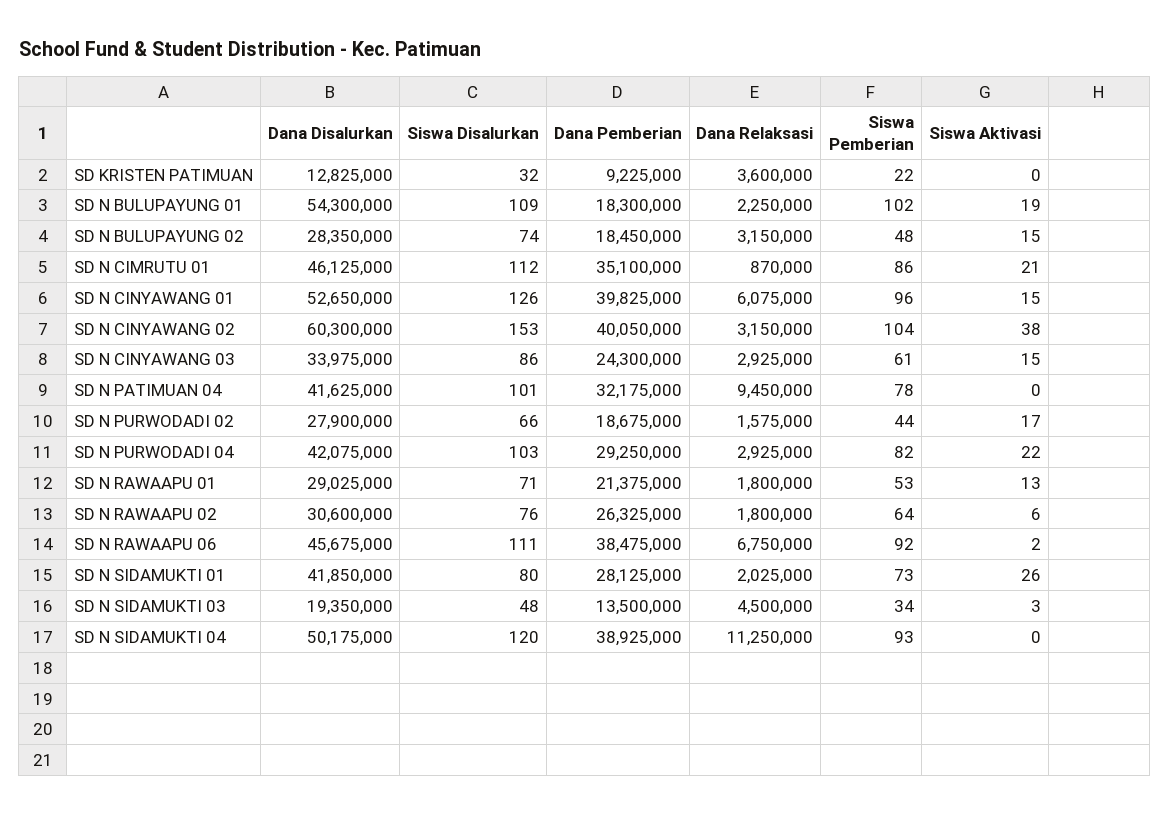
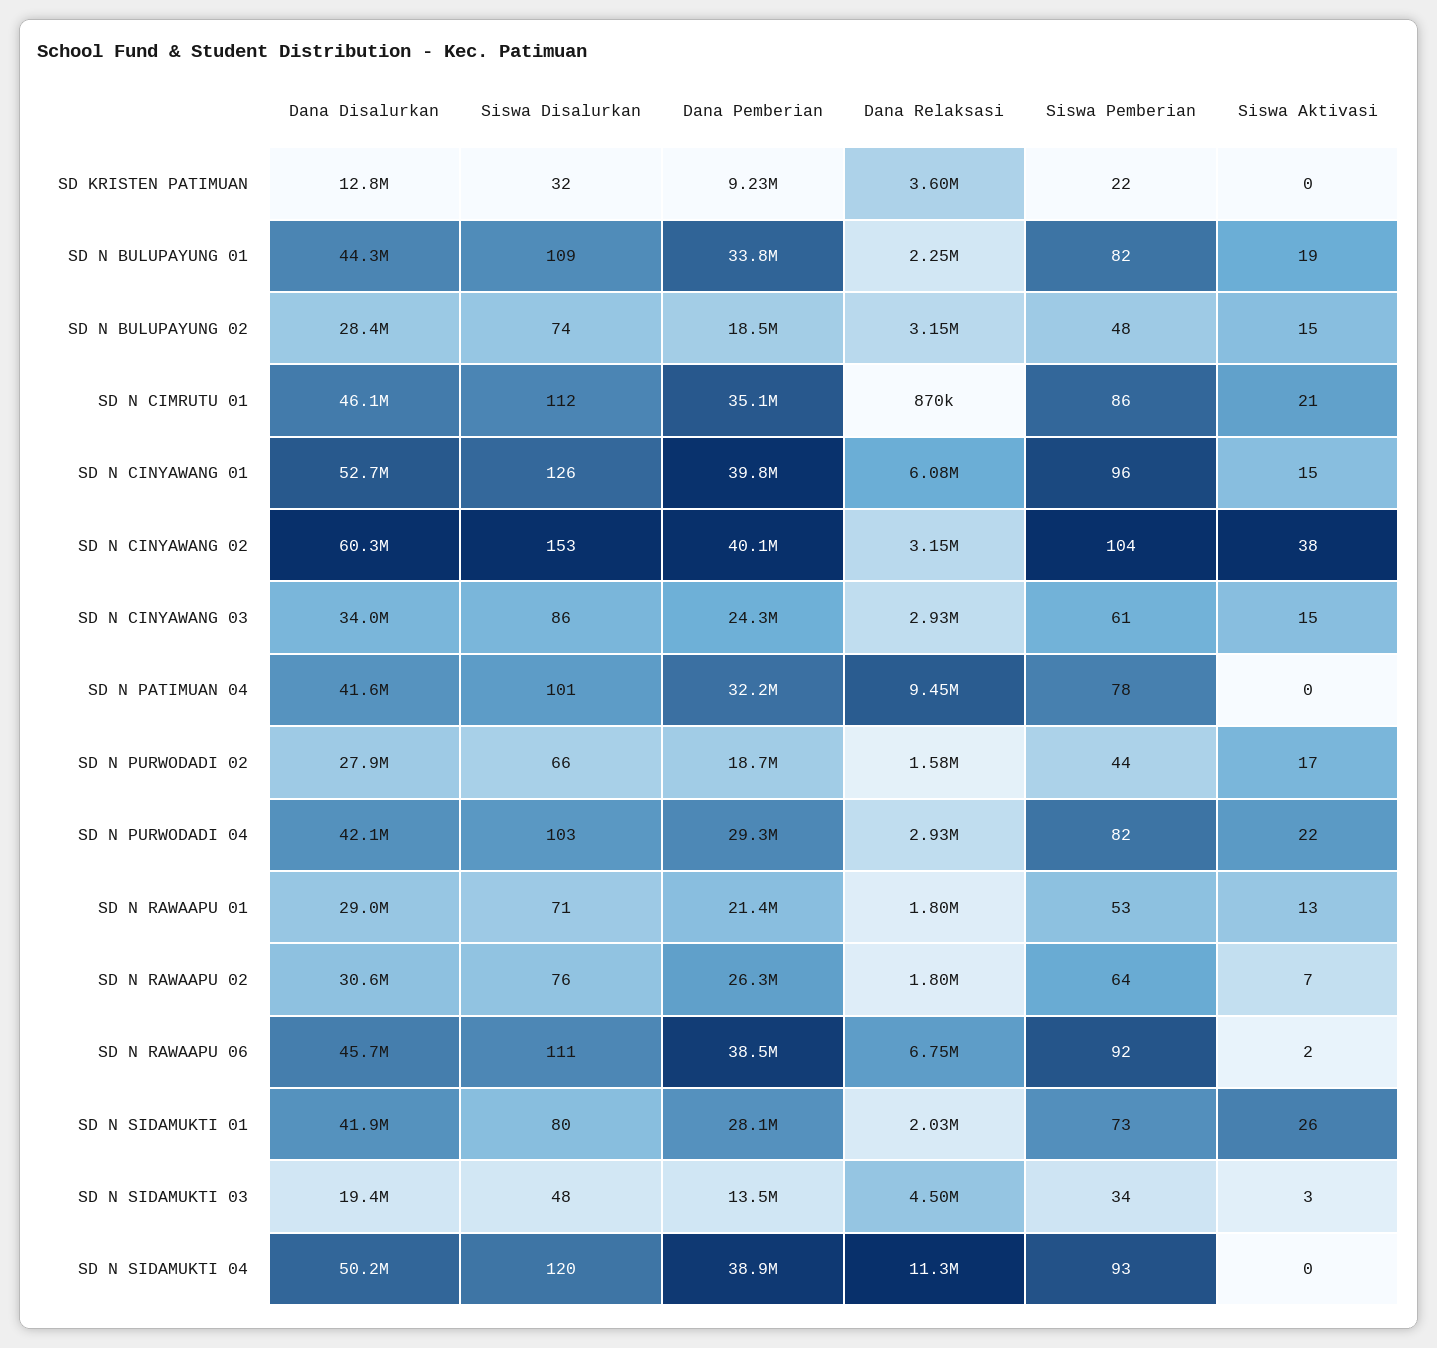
Dana Disalurkan, SD N BULUPAYUNG 01: 54300000 -> 44300000
Dana Pemberian, SD N BULUPAYUNG 01: 18300000 -> 33800000
Siswa Pemberian, SD N BULUPAYUNG 01: 102 -> 82
Siswa Aktivasi, SD N RAWAAPU 02: 6 -> 7

